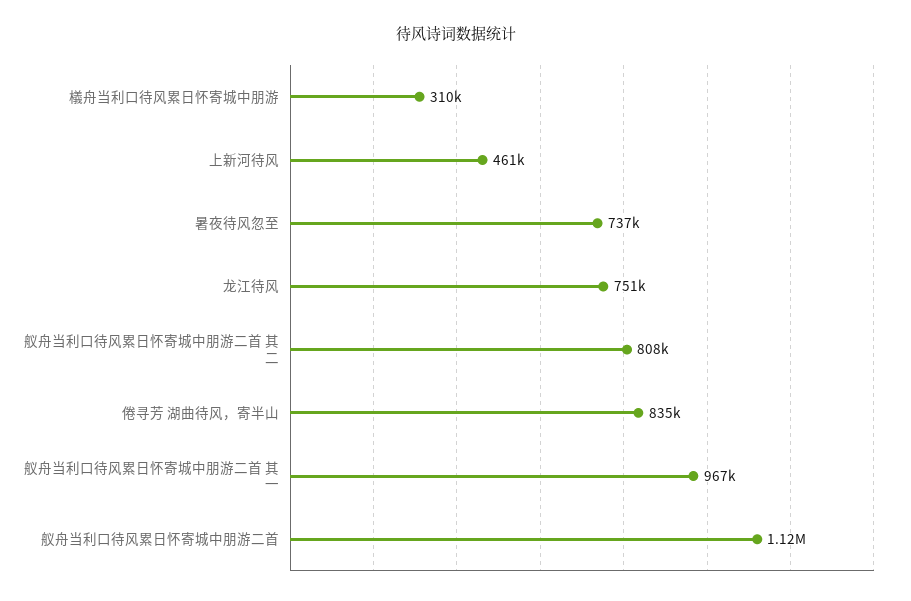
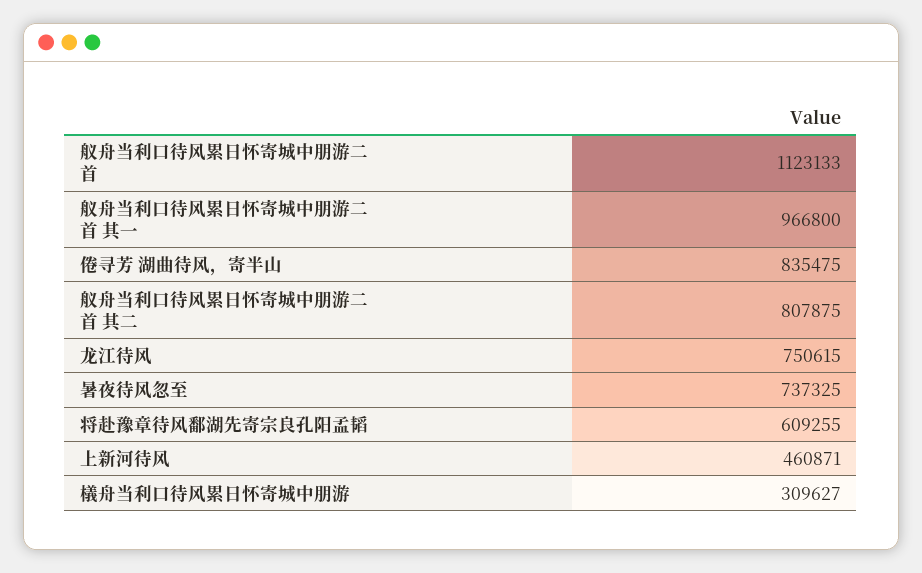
将赴豫章待风鄱湖先寄宗良孔阳孟韬: none -> 609255

